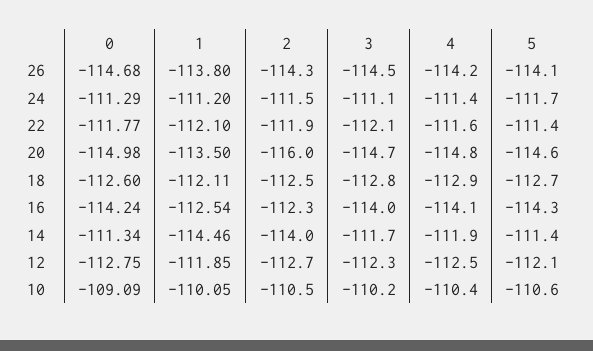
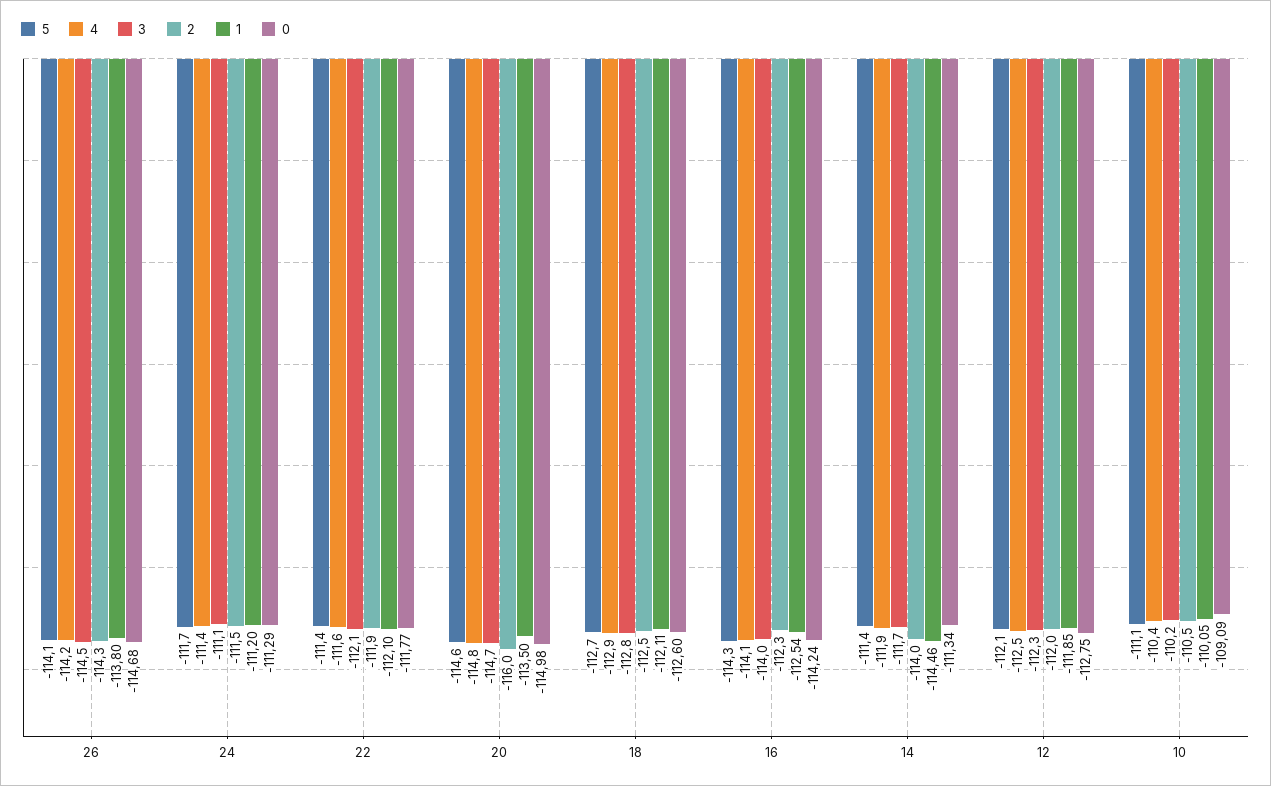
2, 12: -112.7 -> -112
5, 10: -110.6 -> -111.1

